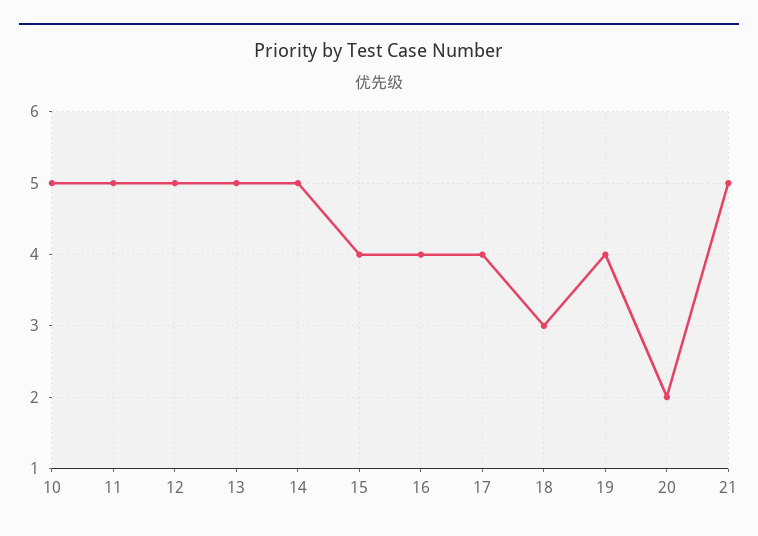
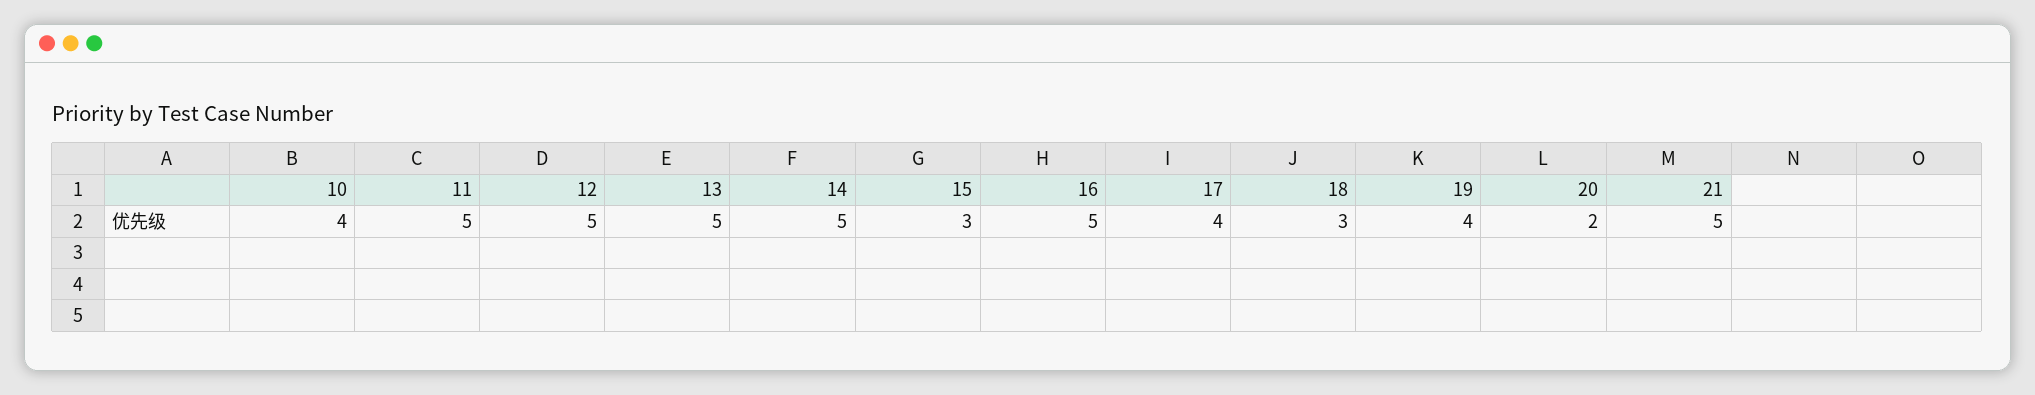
10: 5 -> 4
15: 4 -> 3
16: 4 -> 5

